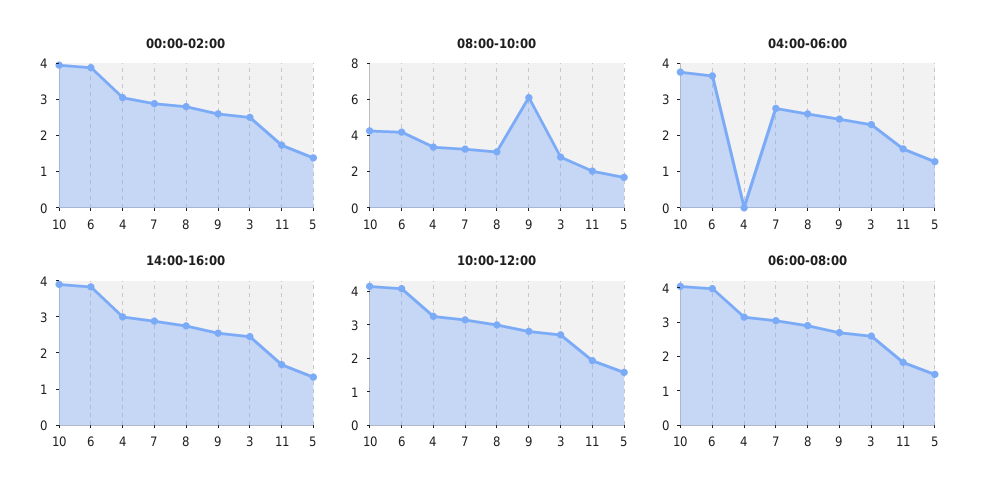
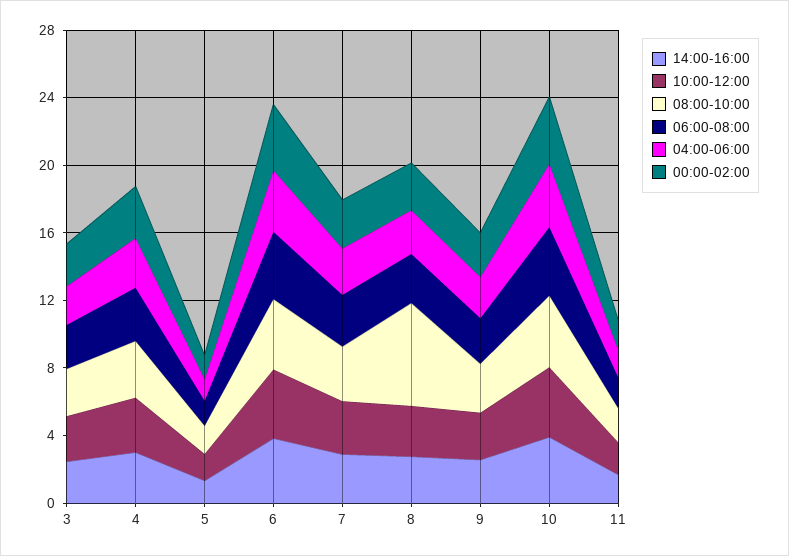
08:00-10:00, 8: 3 -> 6
08:00-10:00, 9: 6 -> 3
04:00-06:00, 4: 0 -> 3

